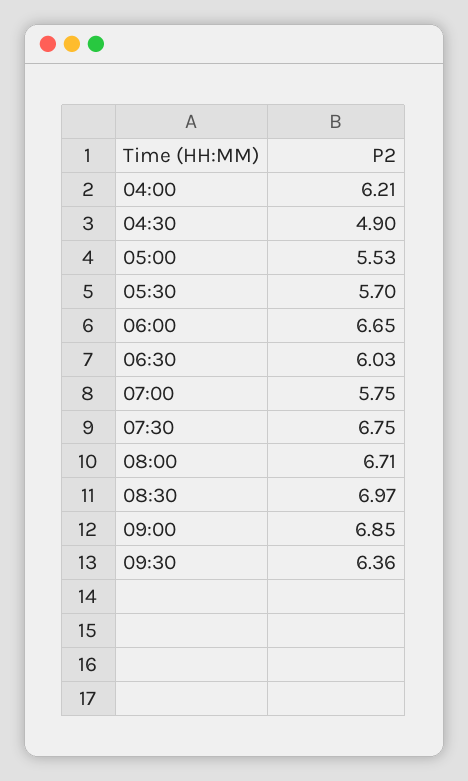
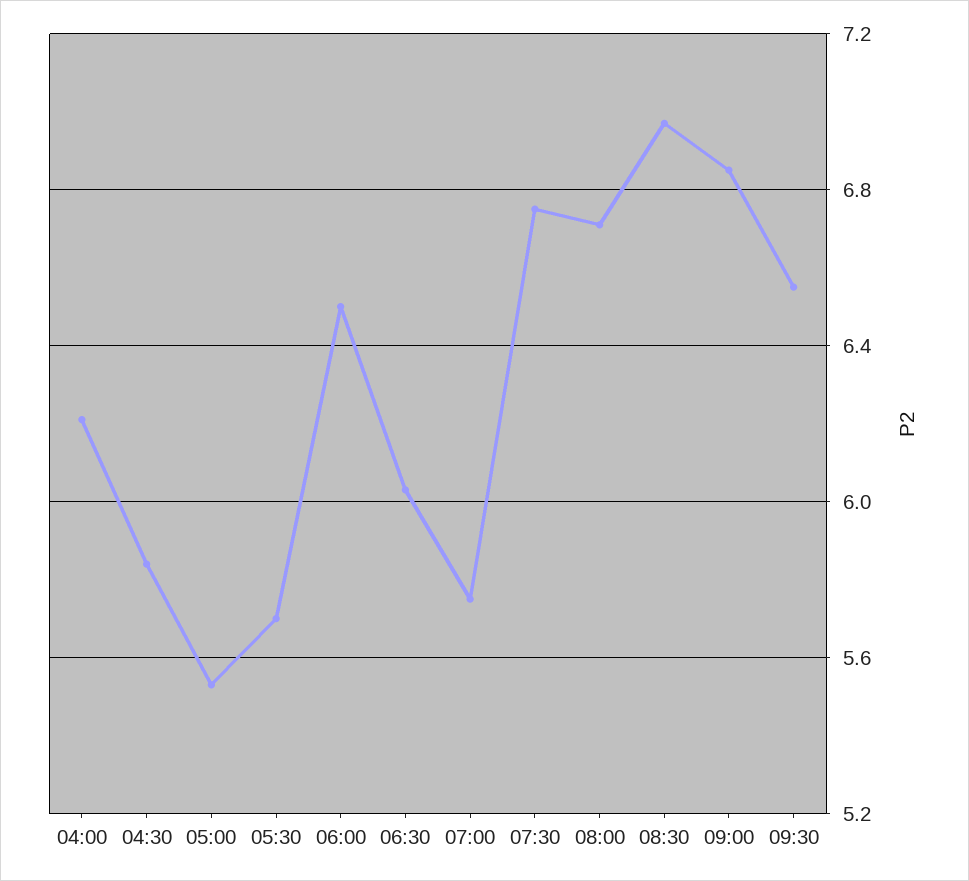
04:30: 4.9 -> 5.85
06:00: 6.65 -> 6.5
09:30: 6.36 -> 6.55

